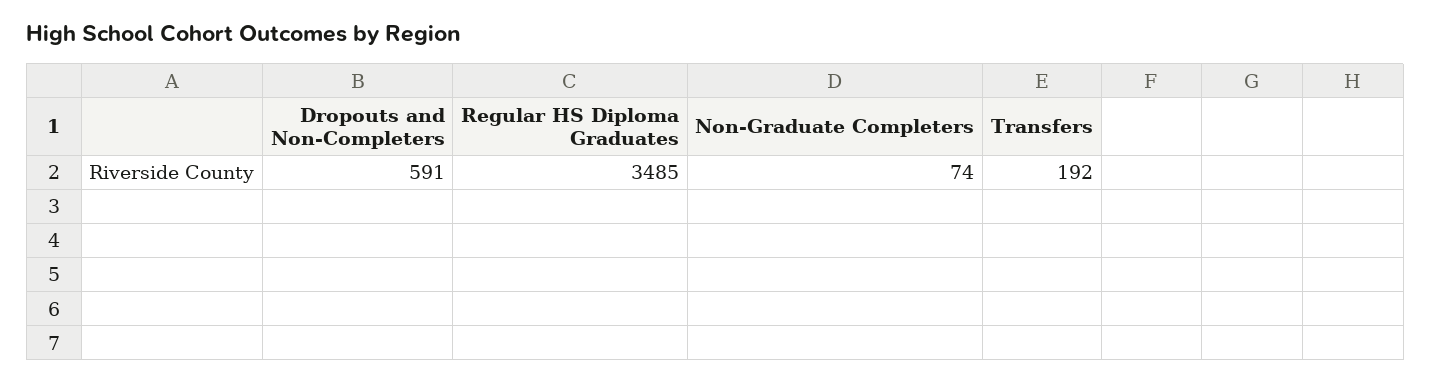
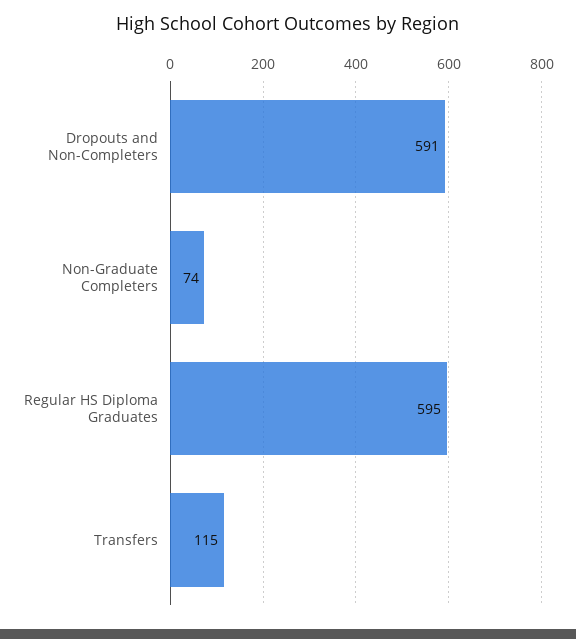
Regular HS Diploma Graduates: 3485 -> 595
Transfers: 192 -> 115

